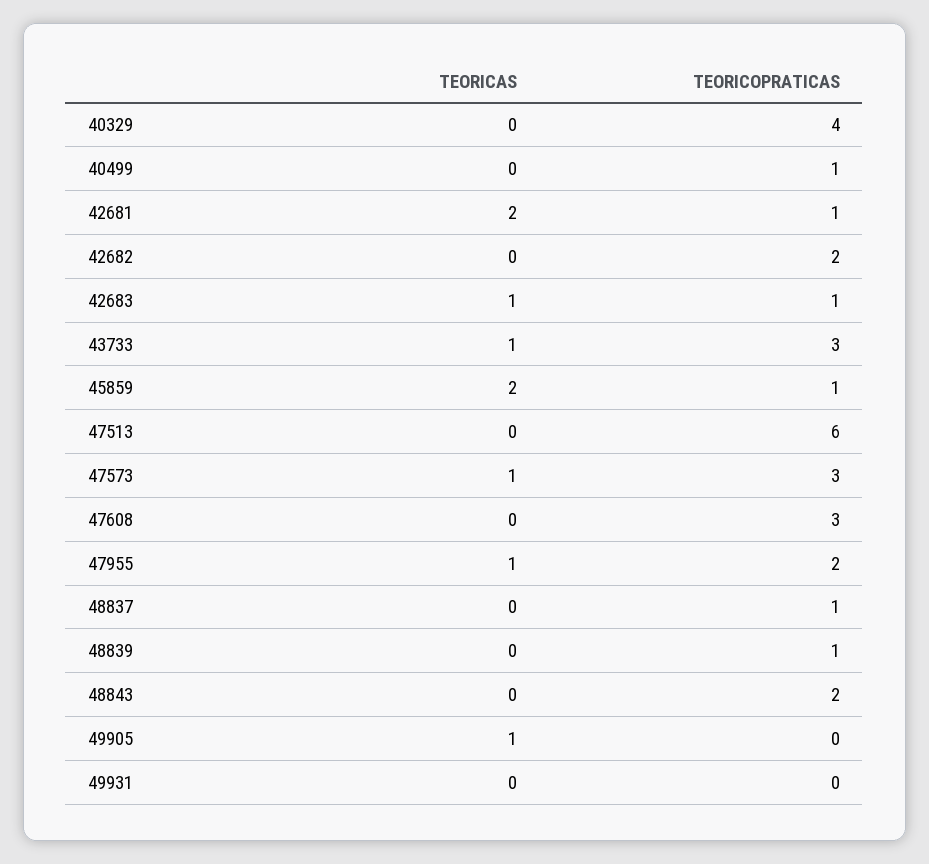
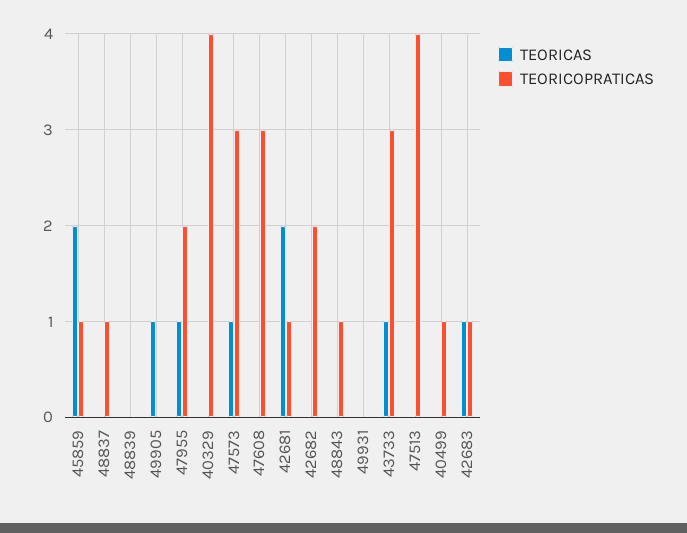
TEORICOPRATICAS, 47513: 6 -> 4
TEORICOPRATICAS, 48839: 1 -> 0
TEORICOPRATICAS, 48843: 2 -> 1

